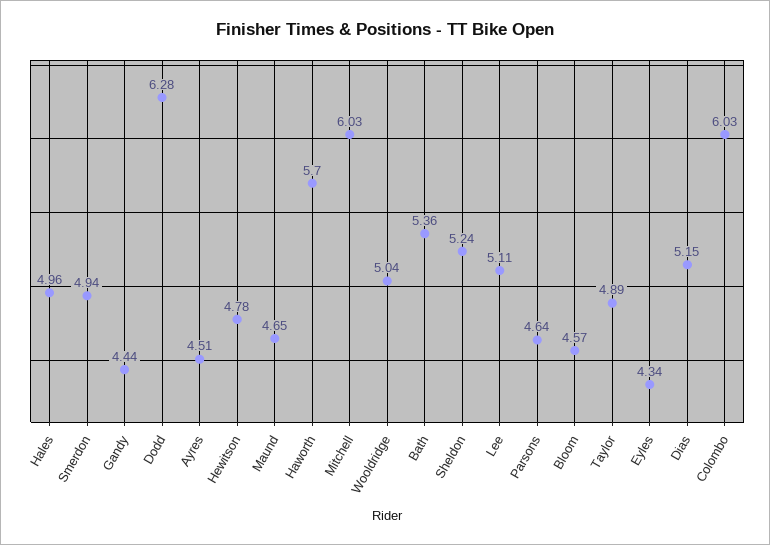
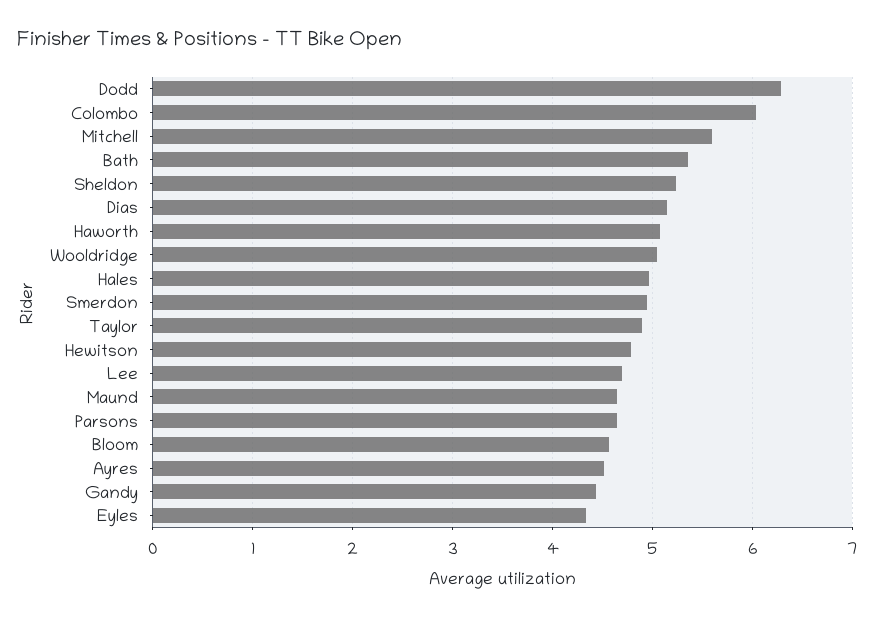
Haworth: 5.7 -> 5.1
Mitchell: 6.03 -> 5.6
Lee: 5.11 -> 4.7

